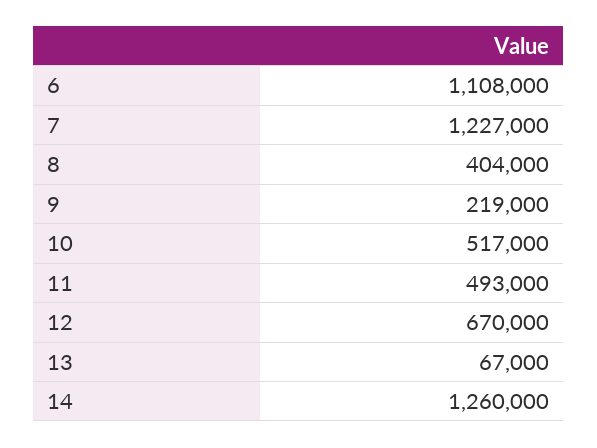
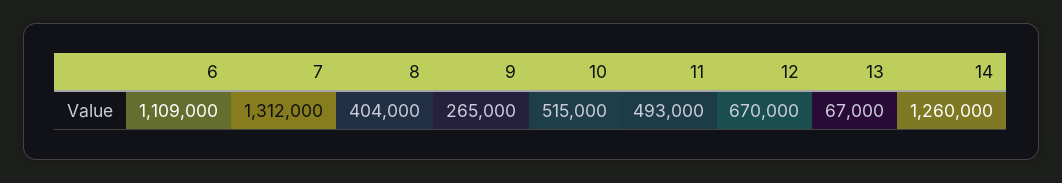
6: 1108000 -> 1109000
7: 1227000 -> 1312000
9: 219000 -> 265000
10: 517000 -> 515000

